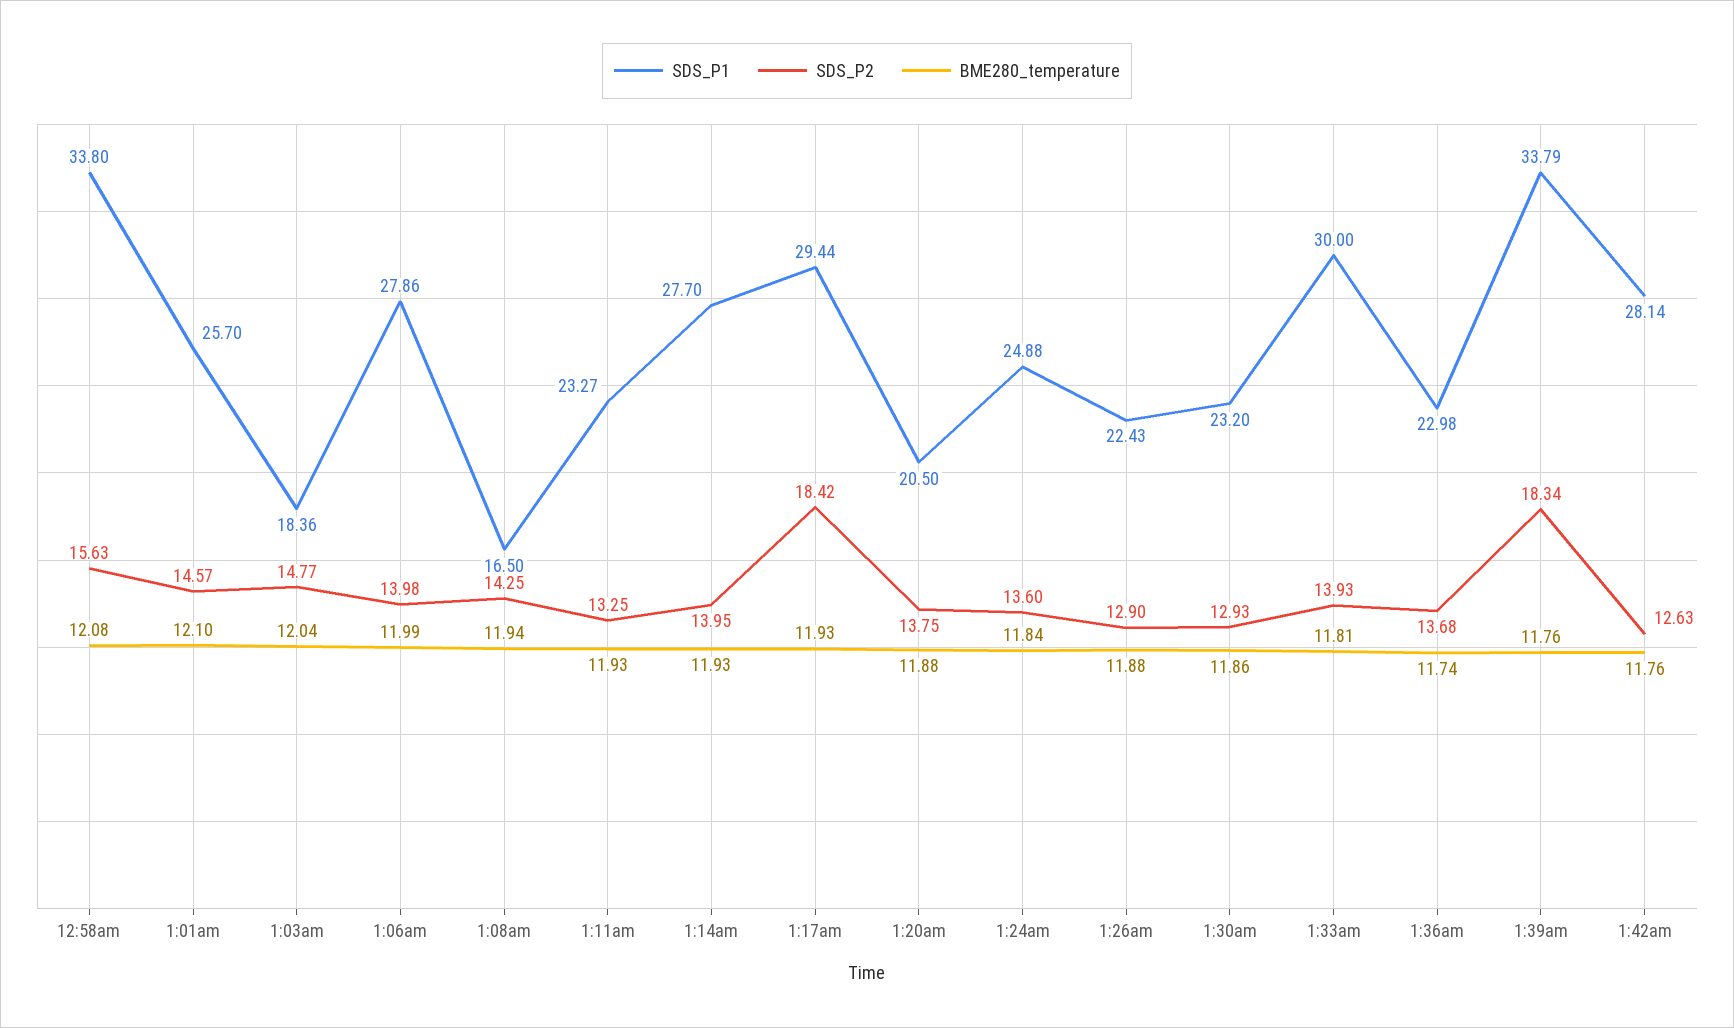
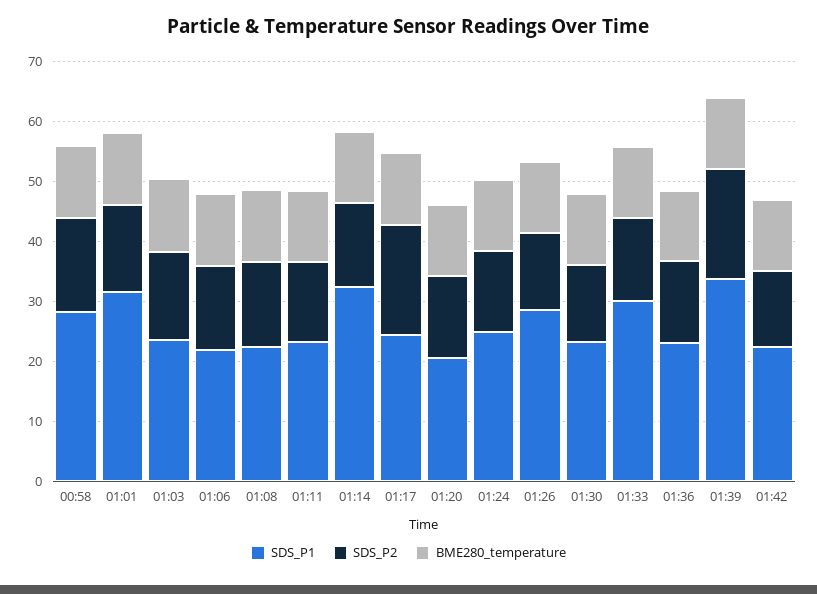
SDS_P1, 12:58am: 33.8 -> 28
SDS_P1, 1:01am: 25.7 -> 32
SDS_P1, 1:03am: 18.36 -> 24
SDS_P1, 1:06am: 27.86 -> 22
SDS_P1, 1:08am: 16.5 -> 22
SDS_P1, 1:14am: 27.7 -> 32
SDS_P1, 1:17am: 29.44 -> 24
SDS_P1, 1:26am: 22.43 -> 28
SDS_P1, 1:42am: 28.14 -> 22

